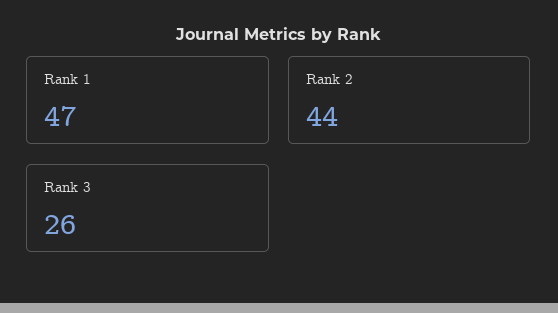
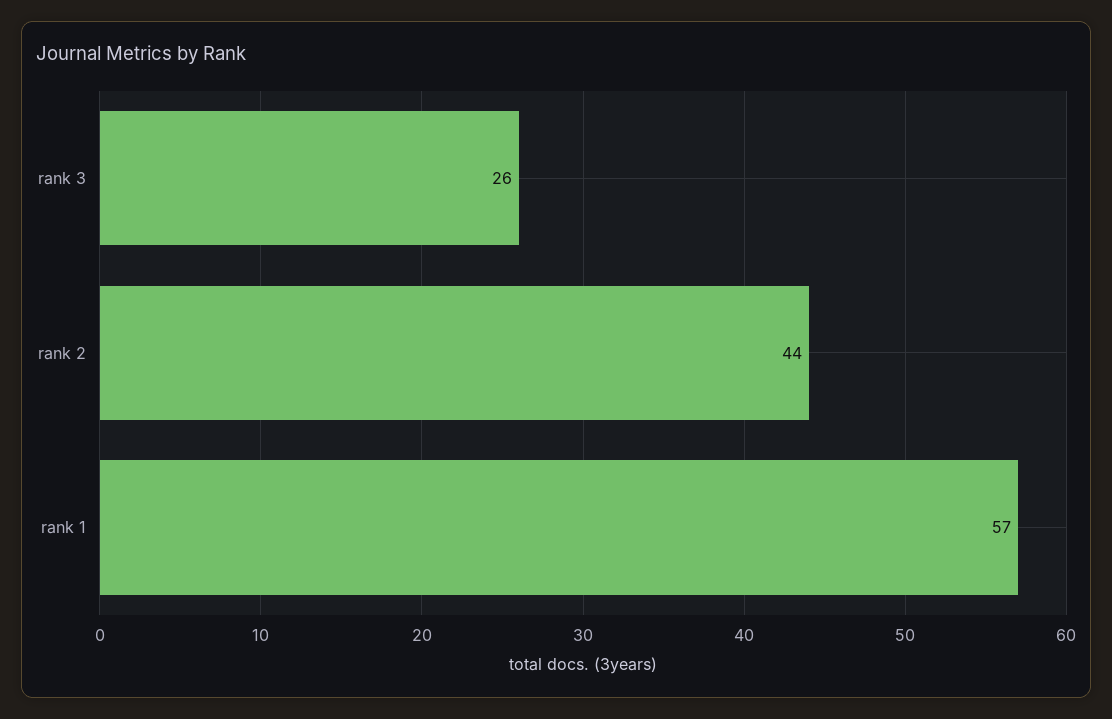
Rank 1: 47 -> 57

